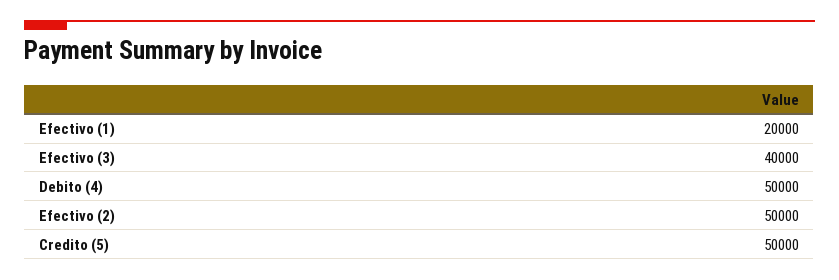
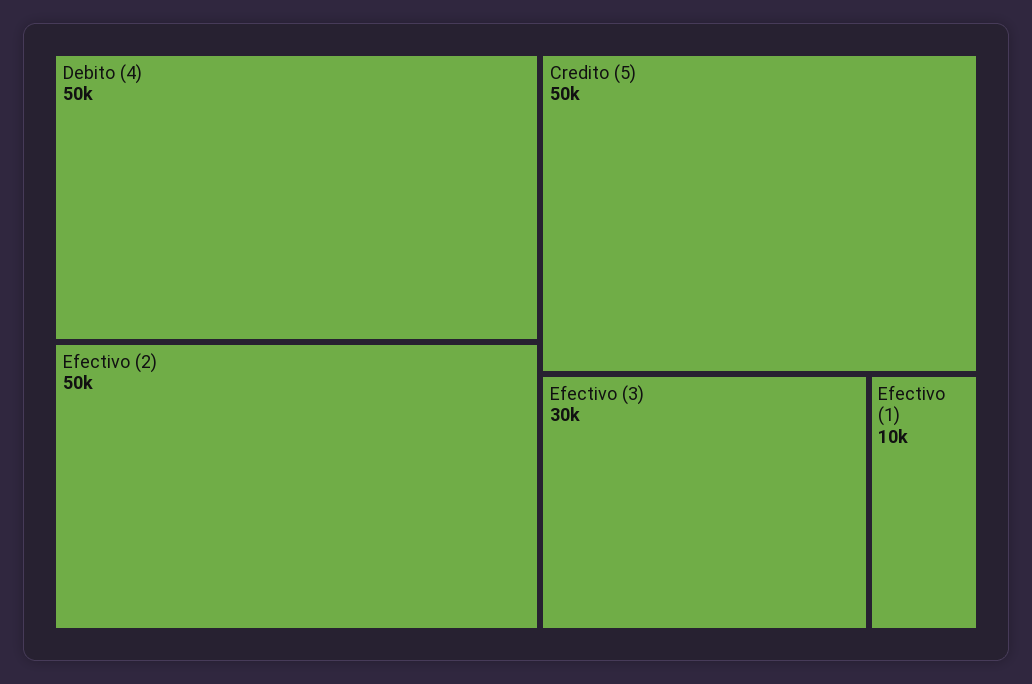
Efectivo (1): 20000 -> 10000
Efectivo (3): 40000 -> 30000

